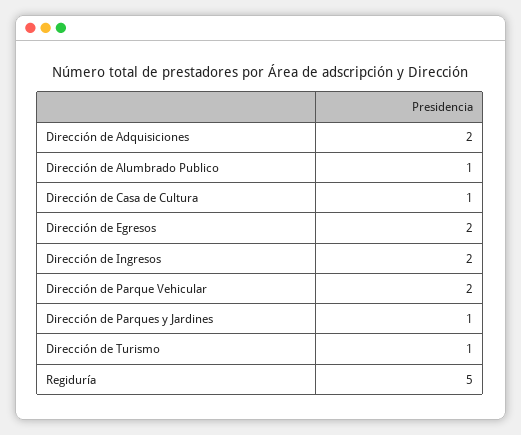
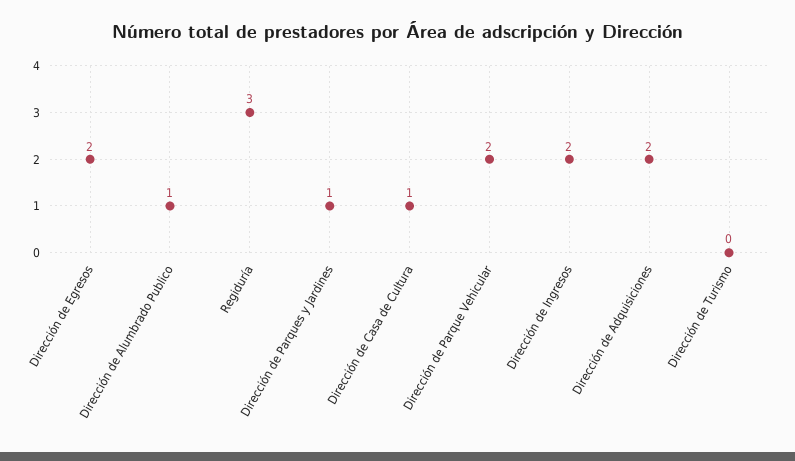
Dirección de Turismo: 1 -> 0
Regiduría: 5 -> 3

